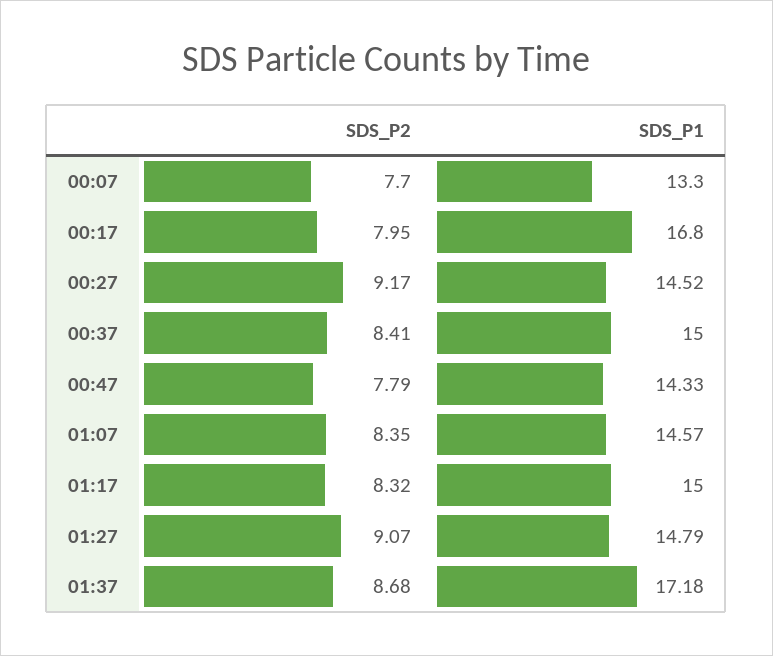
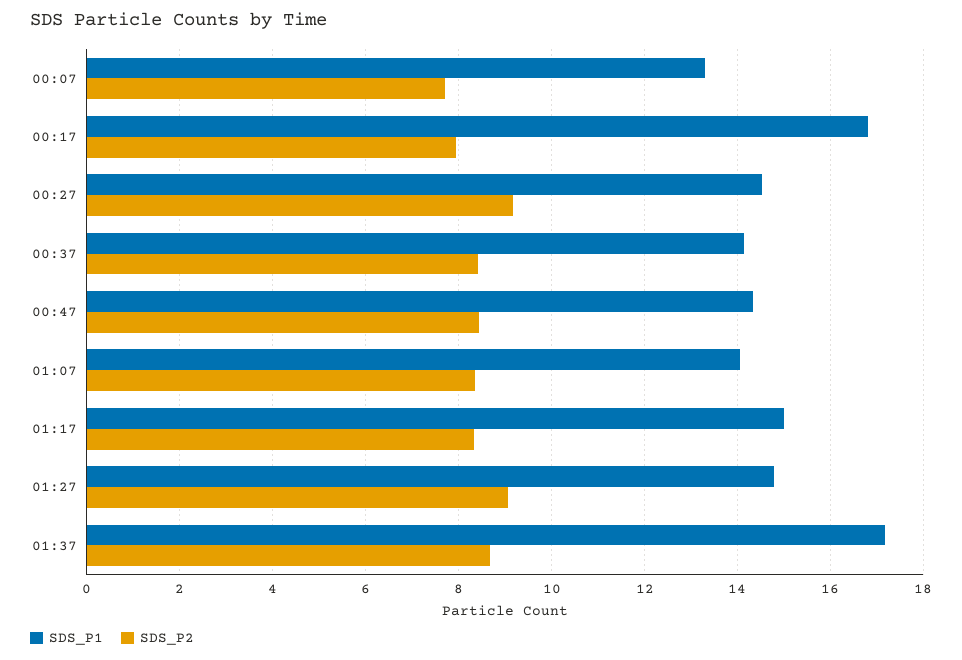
SDS_P1, 00:37: 15 -> 14.2
SDS_P2, 00:47: 7.79 -> 8.4
SDS_P1, 01:07: 14.57 -> 14

